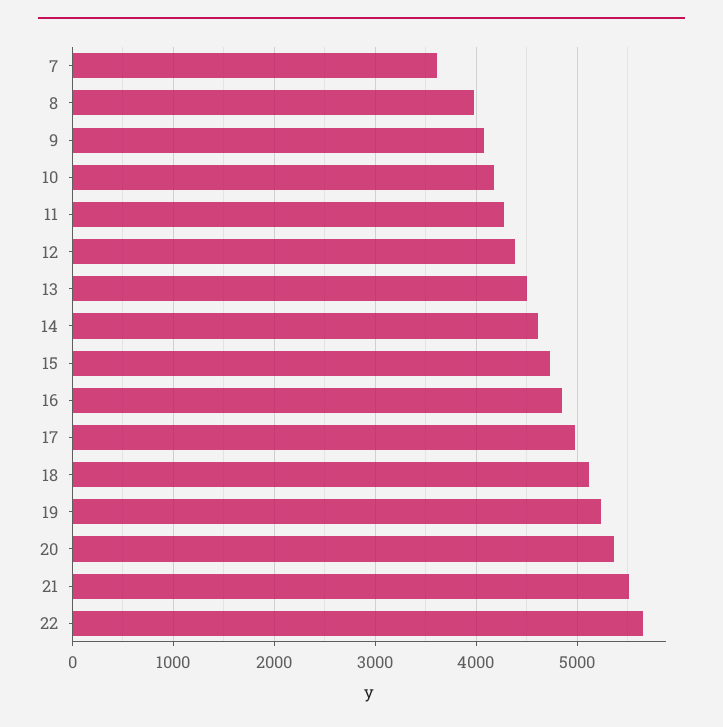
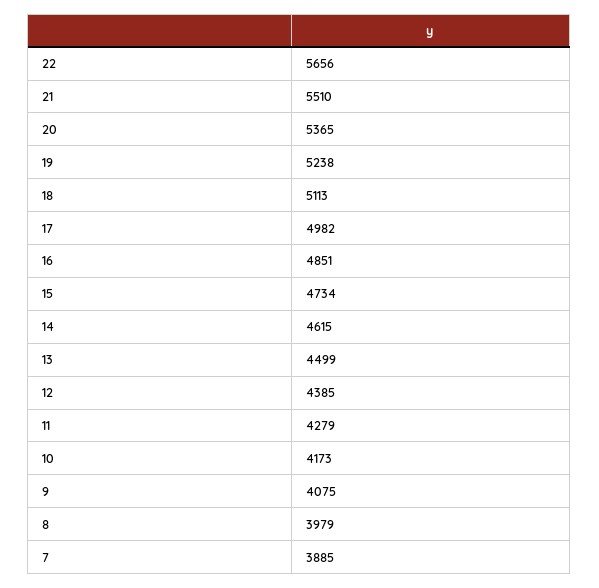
7: 3600 -> 3885

